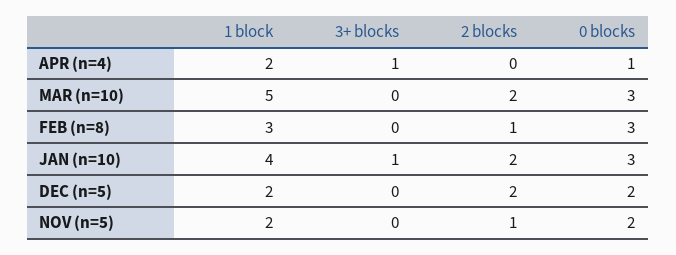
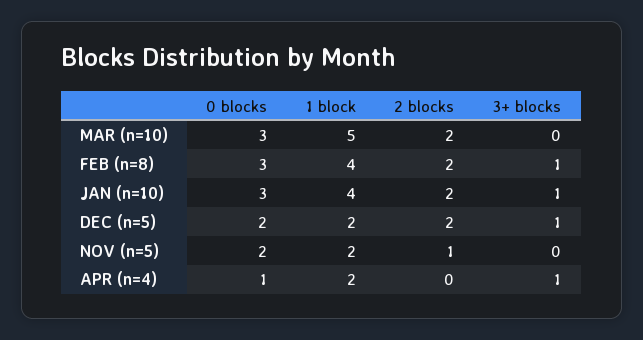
1 block, FEB (n=8): 3 -> 4
3+ blocks, FEB (n=8): 0 -> 1
2 blocks, FEB (n=8): 1 -> 2
3+ blocks, DEC (n=5): 0 -> 1

